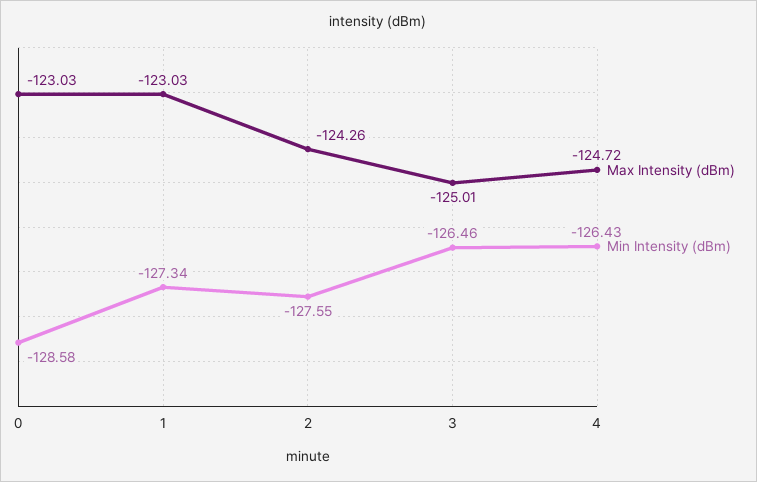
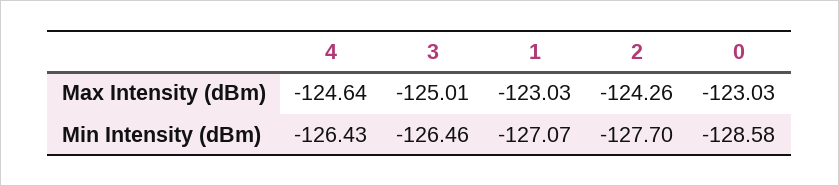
Min Intensity (dBm), 1: -127.34 -> -127.07
Min Intensity (dBm), 2: -127.55 -> -127.7
Max Intensity (dBm), 4: -124.72 -> -124.64

